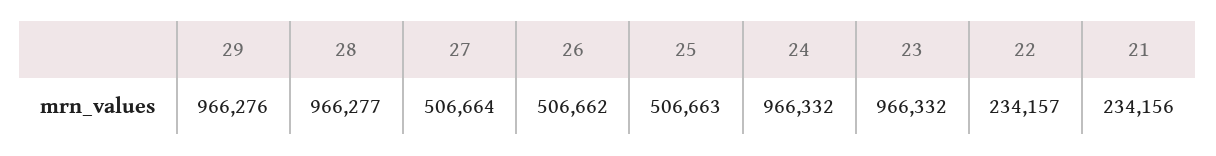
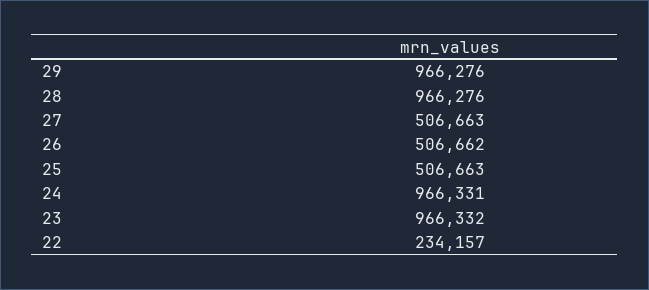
28: 966277 -> 966276
27: 506664 -> 506663
24: 966332 -> 966331
21: 234156 -> none

